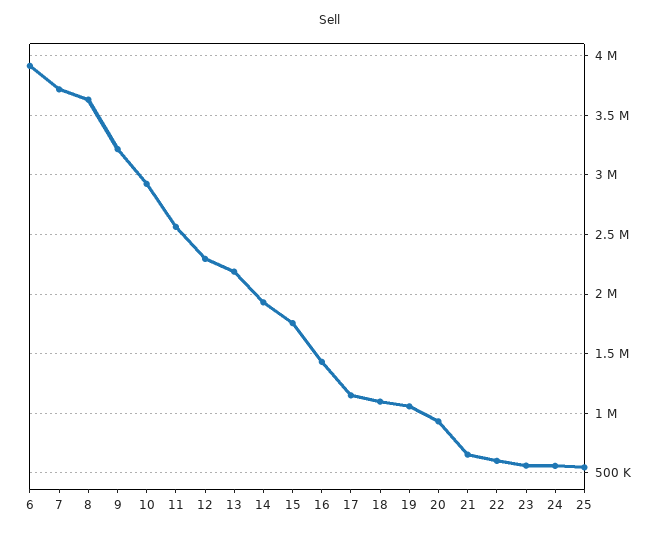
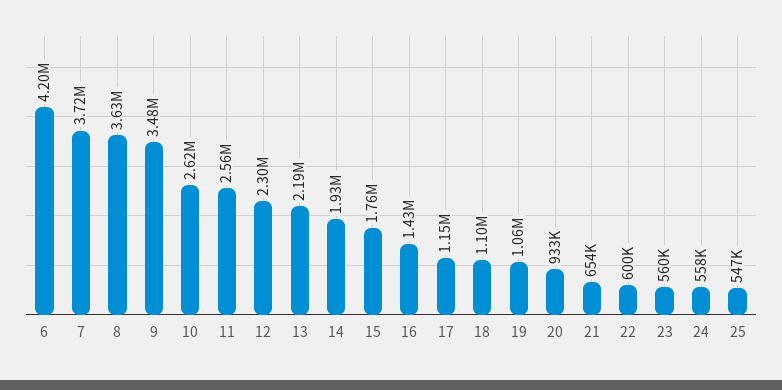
6: 3900000 -> 4200000
9: 3200000 -> 3480000
10: 2900000 -> 2620000

